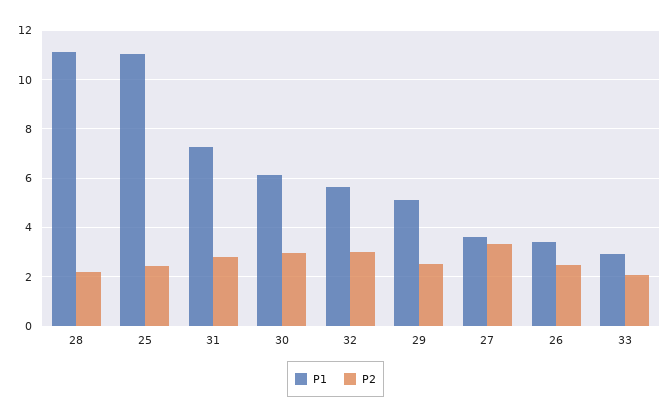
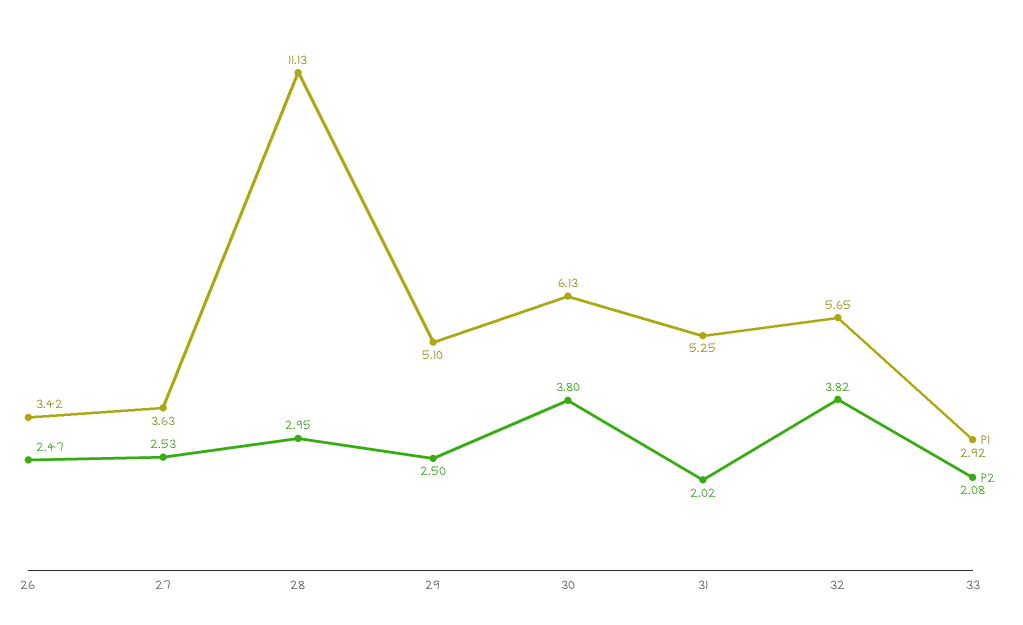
P2, 28: 2.25 -> 2.95
P1, 25: 11 -> none
P2, 25: 2.5 -> none
P1, 31: 7.25 -> 5.25
P2, 31: 2.75 -> 2.02
P2, 30: 3 -> 3.8
P2, 32: 3 -> 3.82
P2, 27: 3.25 -> 2.53

